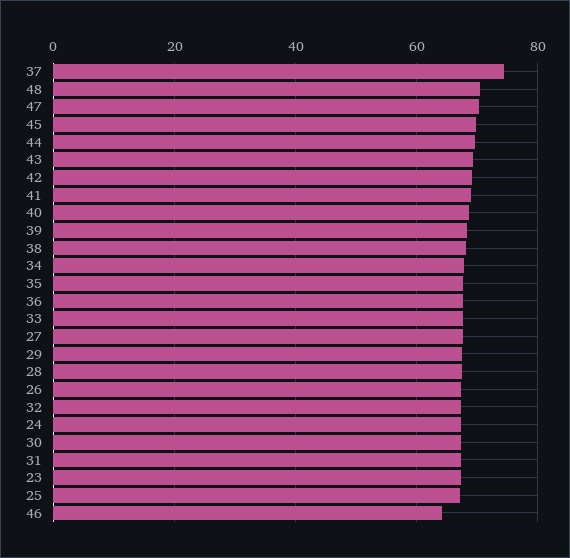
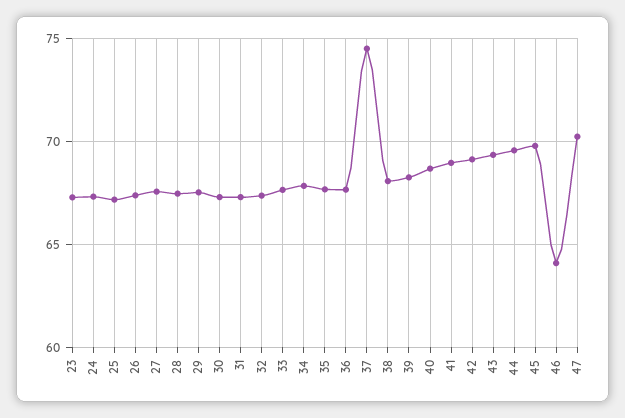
48: 70 -> none

